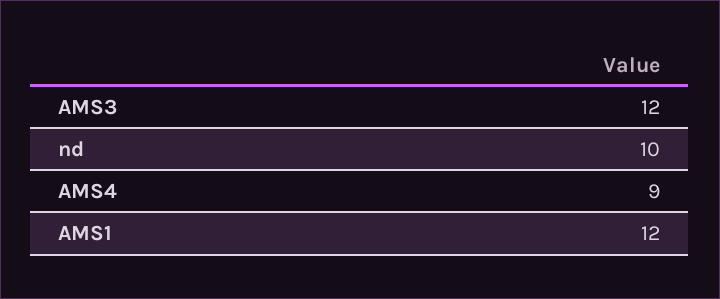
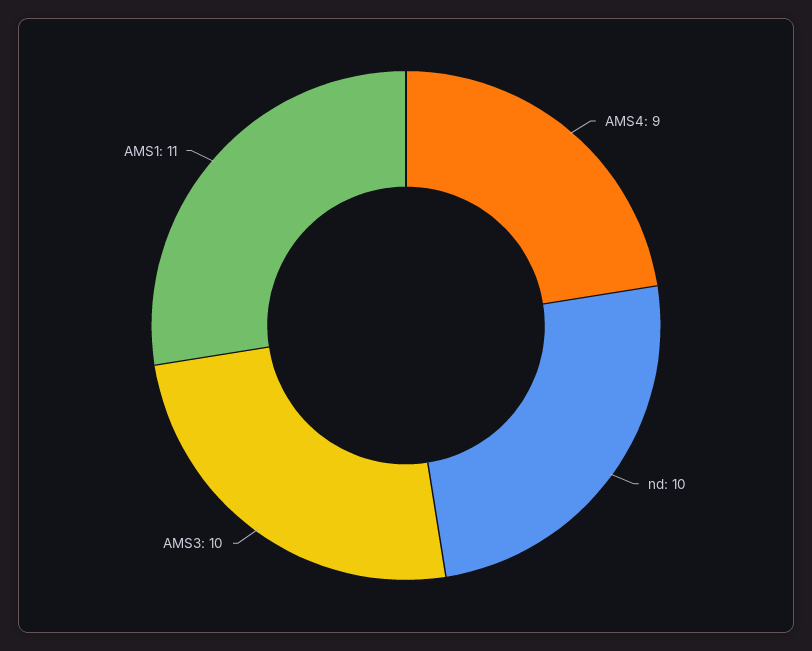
AMS3: 12 -> 10
AMS1: 12 -> 11

